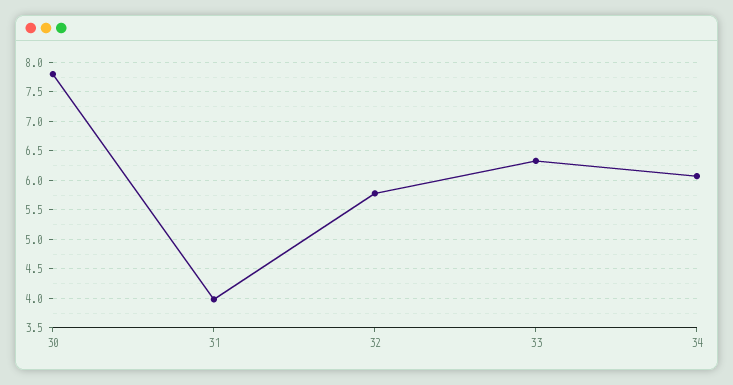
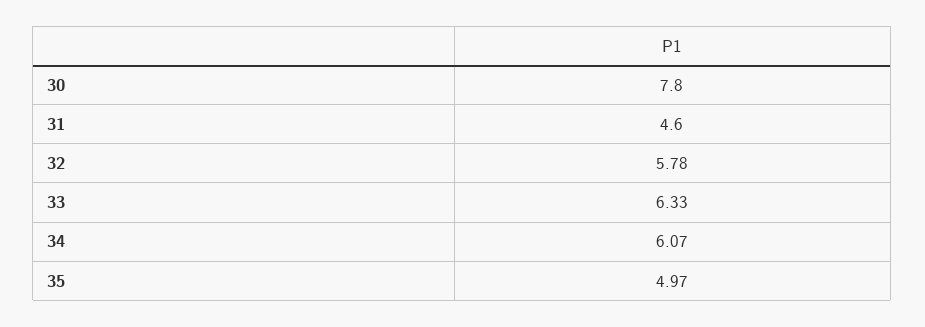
31: 4 -> 4.6
35: none -> 4.97

